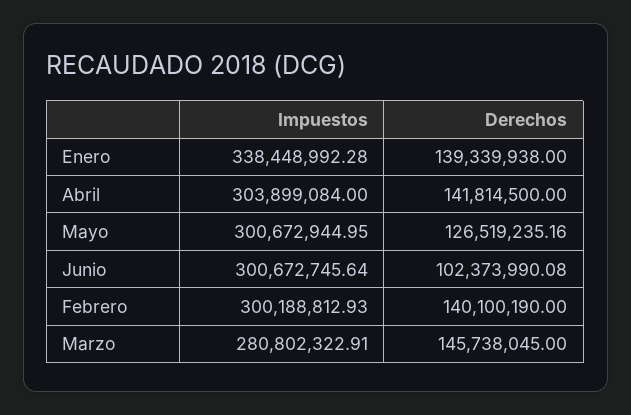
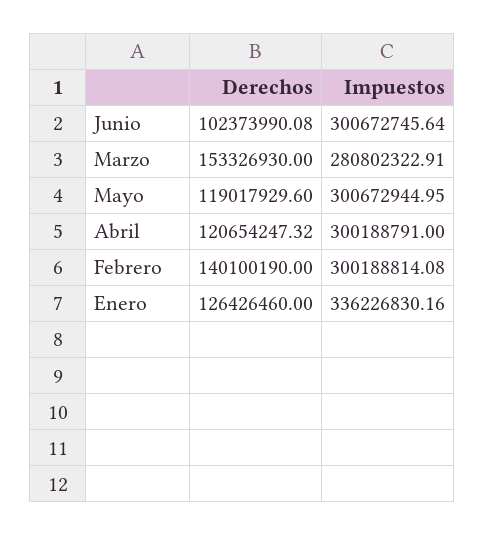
Impuestos, Enero: 338448992.28 -> 336226830.16
Derechos, Enero: 139339938 -> 126426460
Impuestos, Abril: 303899084 -> 300188791
Derechos, Abril: 141814500 -> 120654247.32
Derechos, Mayo: 126519235.16 -> 119017929.6
Impuestos, Febrero: 300188812.93 -> 300188814.08
Derechos, Marzo: 145738045 -> 153326930

